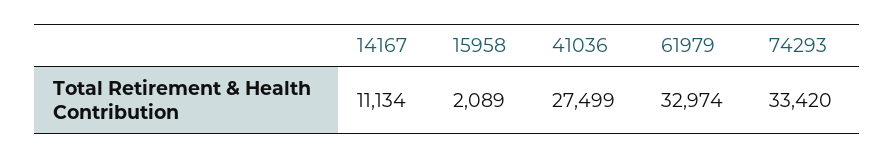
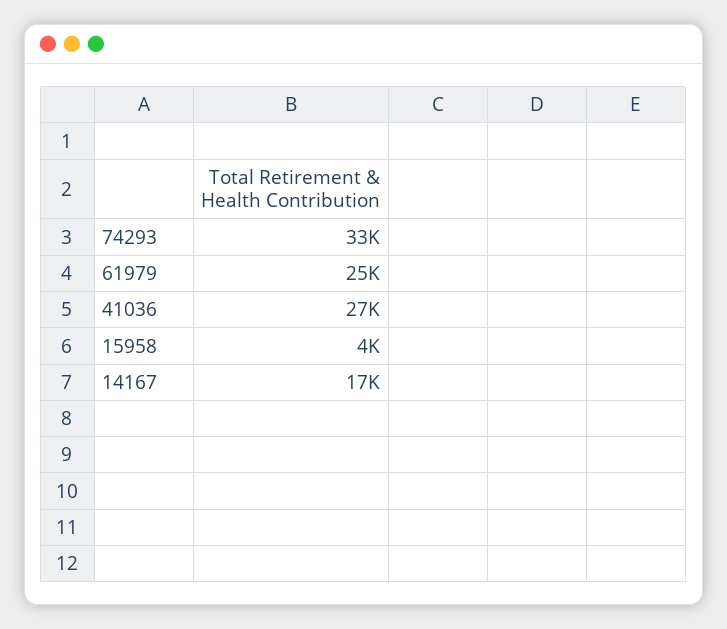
14167: 11134 -> 17000
15958: 2089 -> 4000
61979: 32974 -> 25000

